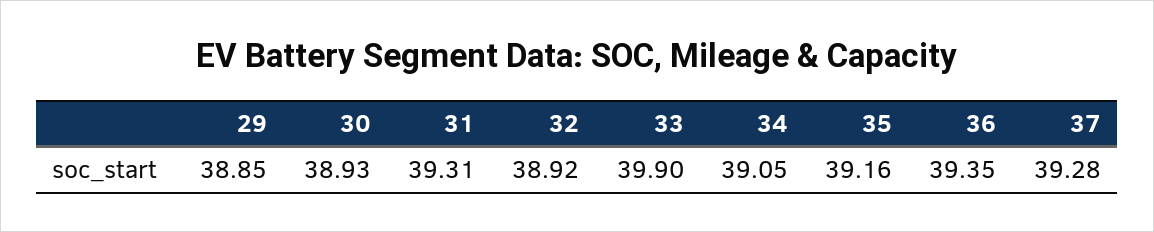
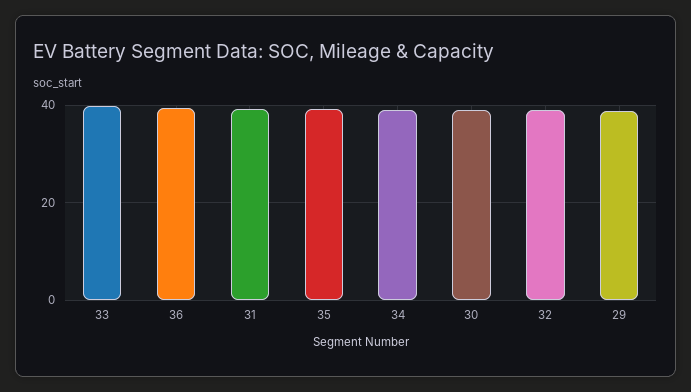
37: 39.28 -> none

